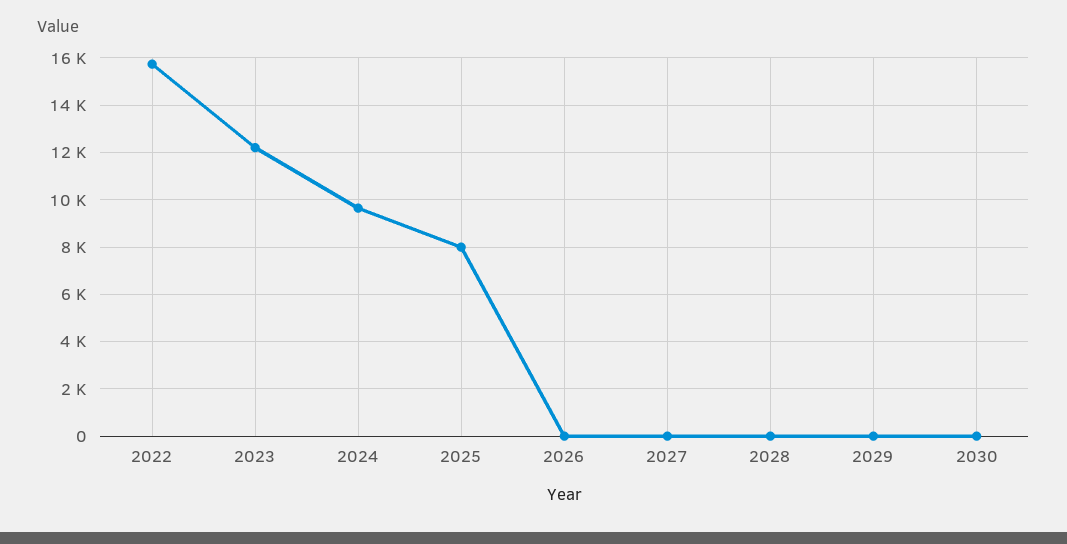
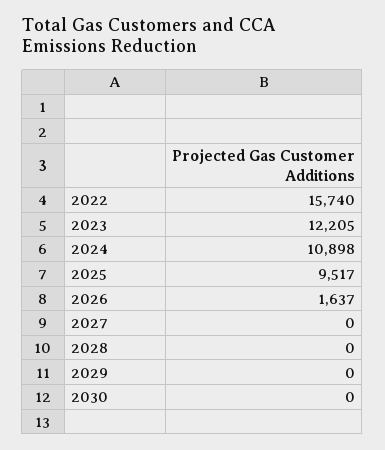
2024: 9500 -> 10898
2025: 8000 -> 9517
2026: 0 -> 1637

